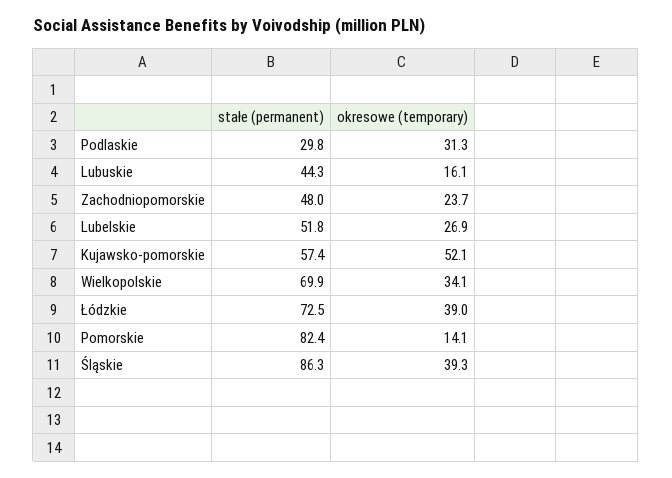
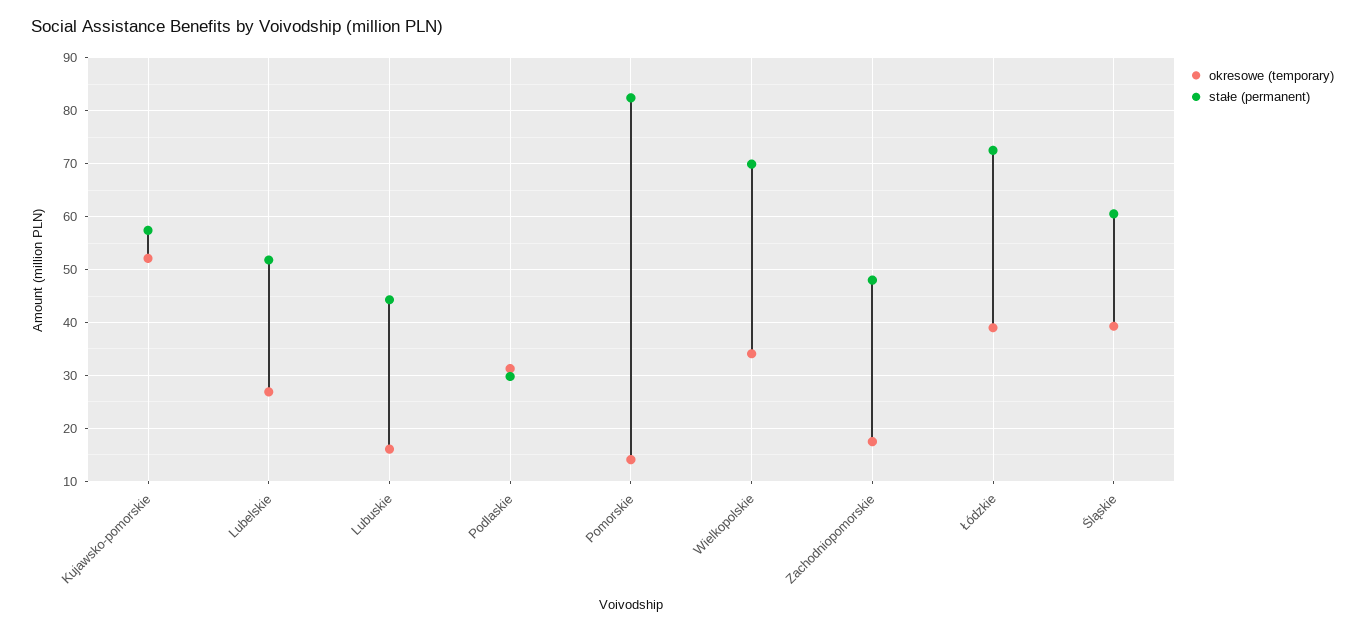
okresowe (temporary), Zachodniopomorskie: 23.7 -> 18
stałe (permanent), Śląskie: 86.3 -> 60

